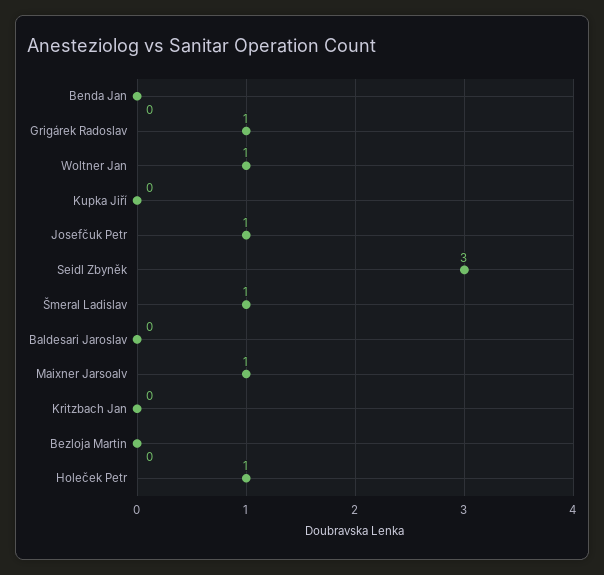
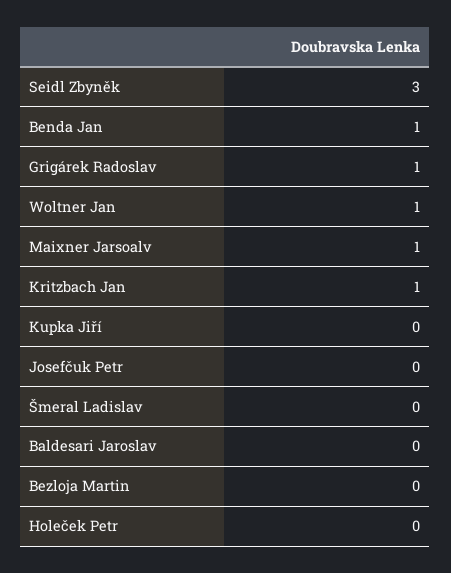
Benda Jan: 0 -> 1
Josefčuk Petr: 1 -> 0
Šmeral Ladislav: 1 -> 0
Kritzbach Jan: 0 -> 1
Holeček Petr: 1 -> 0

